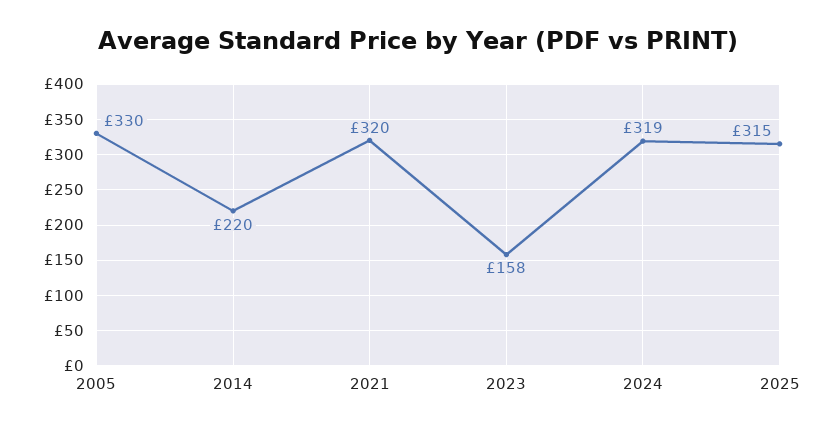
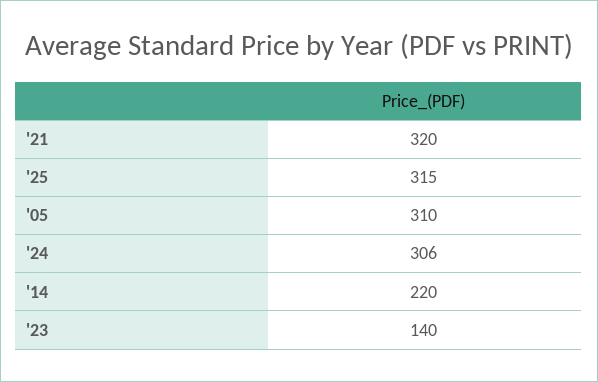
2005: 330 -> 310
2023: 158 -> 140
2024: 319 -> 306

